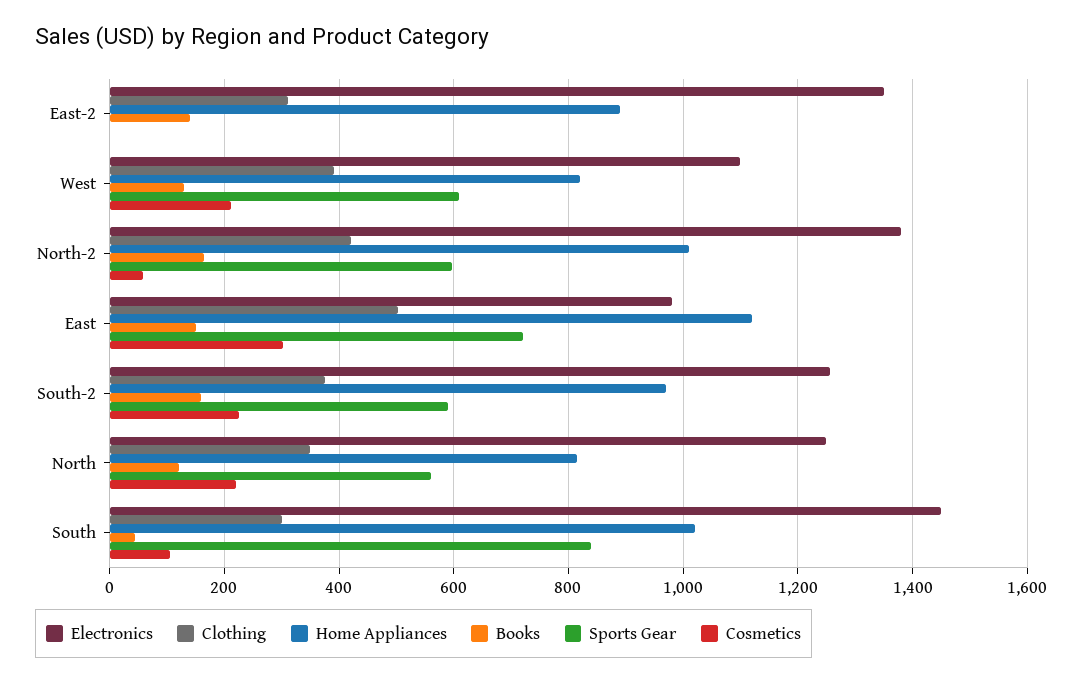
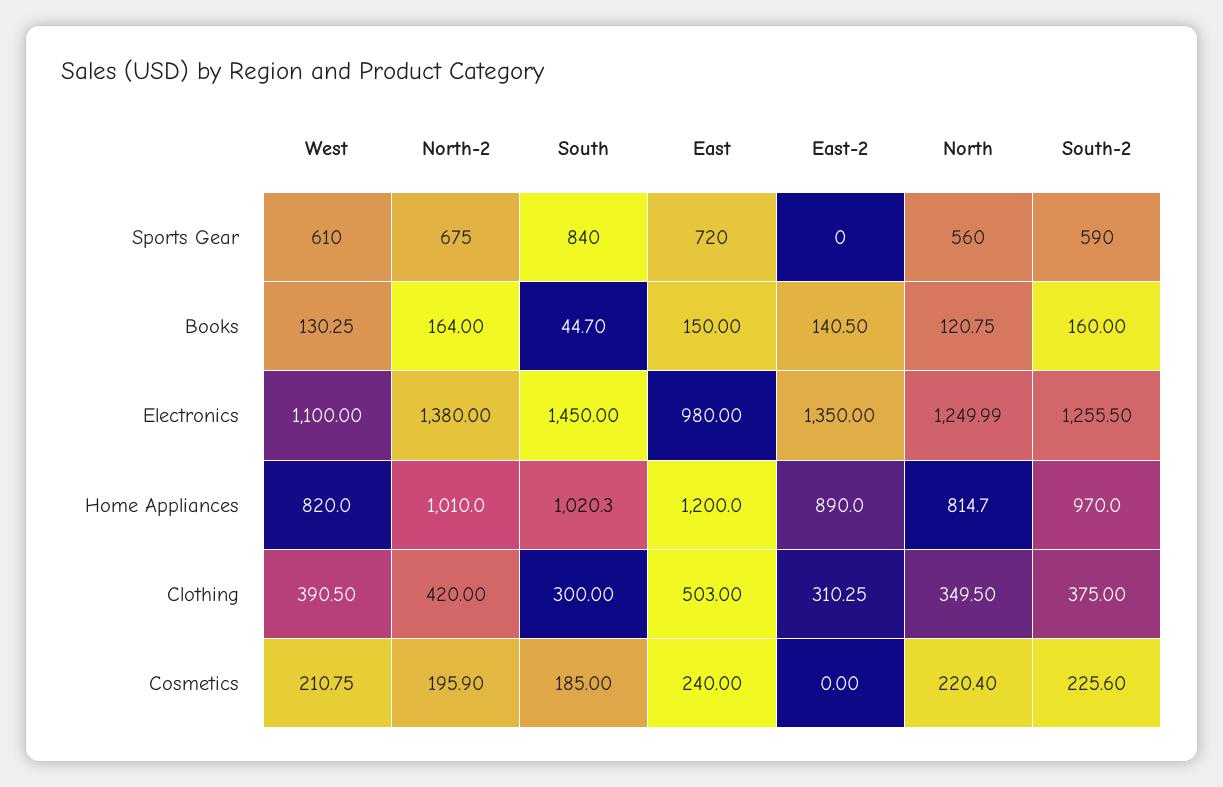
Sports Gear, North-2: 600 -> 675
Cosmetics, North-2: 60 -> 195.9
Home Appliances, East: 1120 -> 1200
Cosmetics, East: 300 -> 240
Cosmetics, South: 100 -> 185

